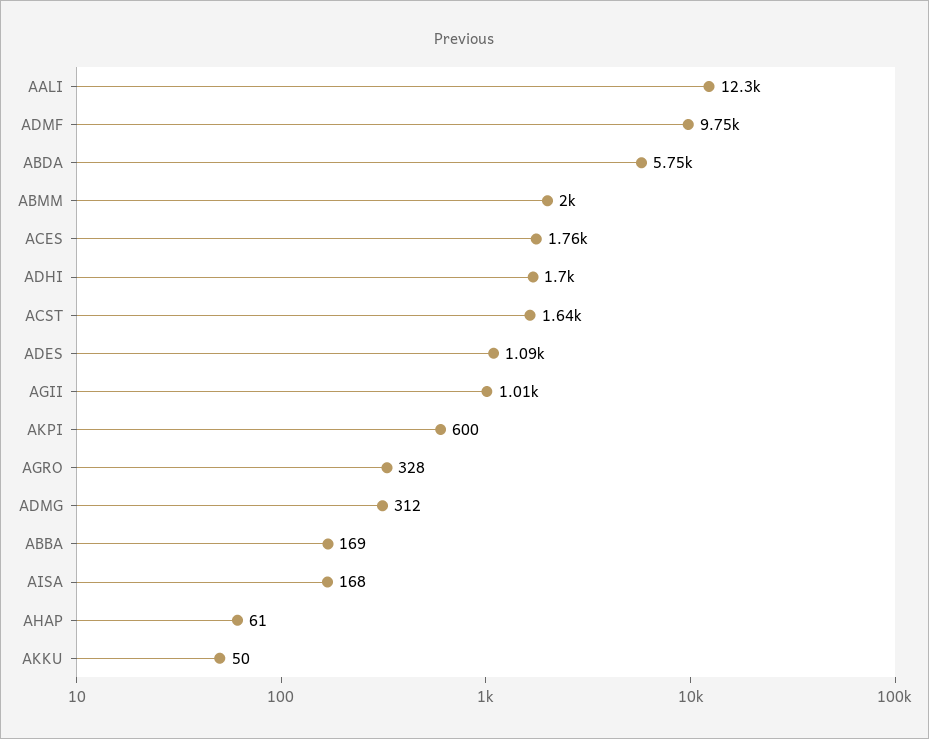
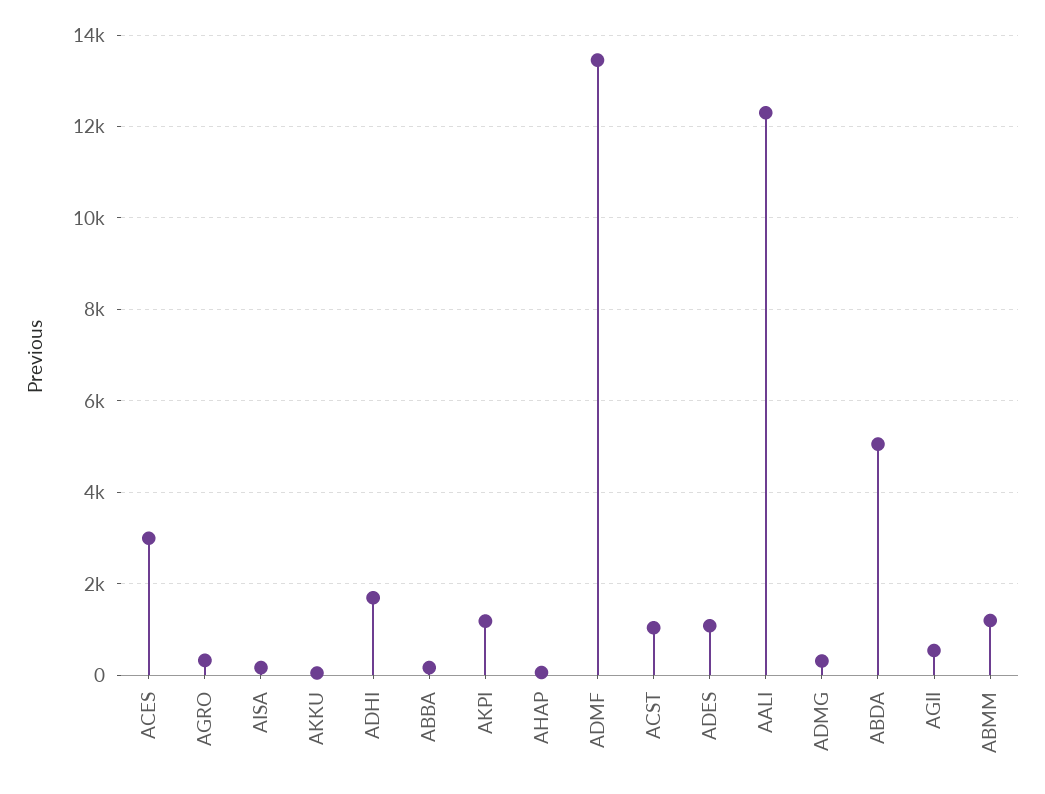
ADMF: 9750 -> 13400
ABDA: 5750 -> 5000
ABMM: 2000 -> 1200
ACES: 1760 -> 3000
ACST: 1640 -> 1000
AGII: 1010 -> 600
AKPI: 600 -> 1200

